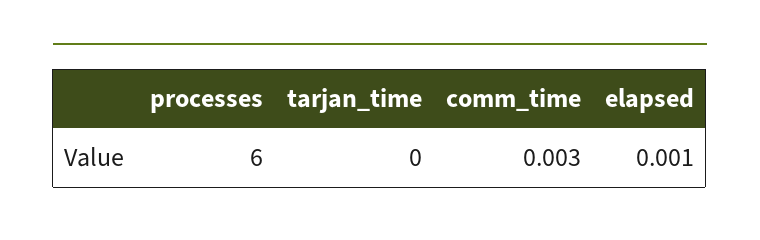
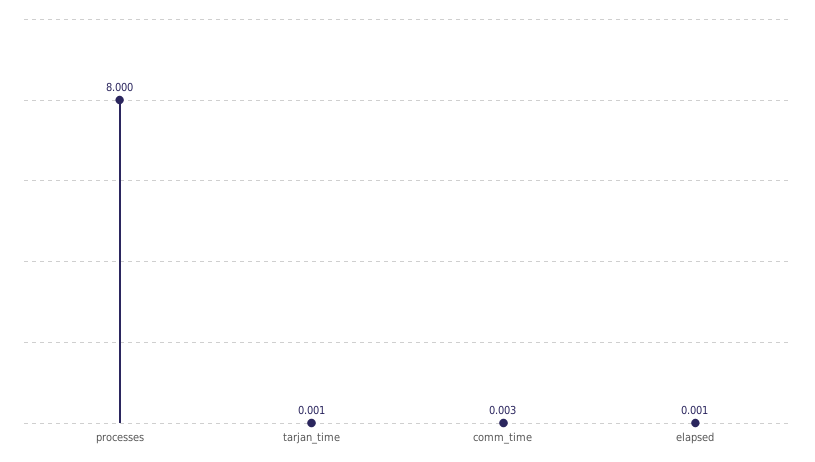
processes: 6 -> 8
tarjan_time: 0 -> 0.001

